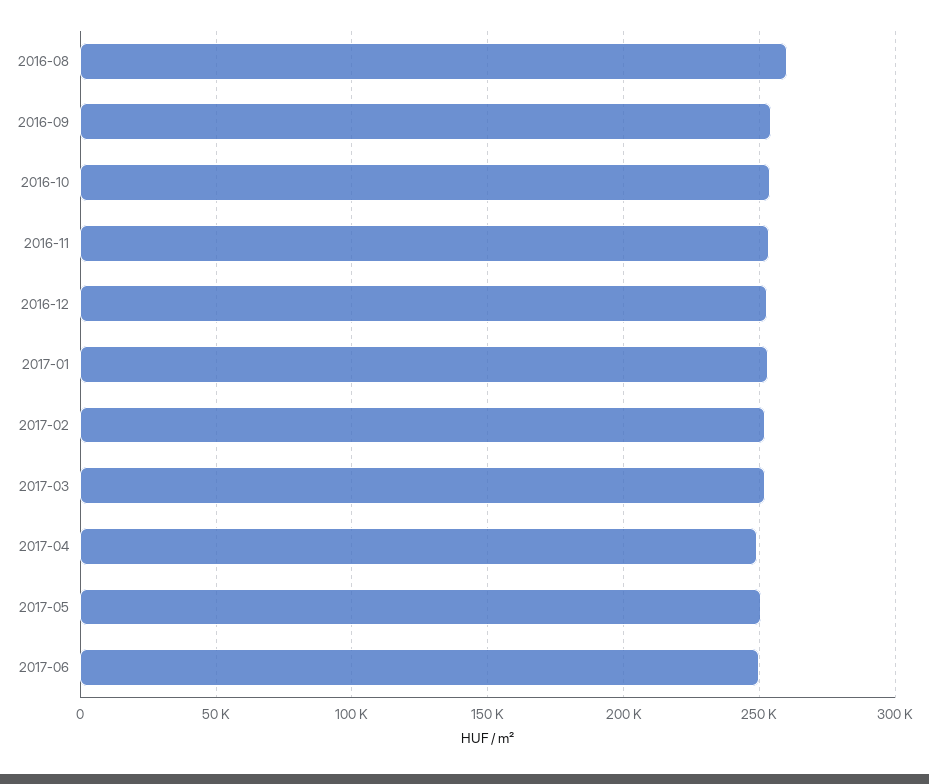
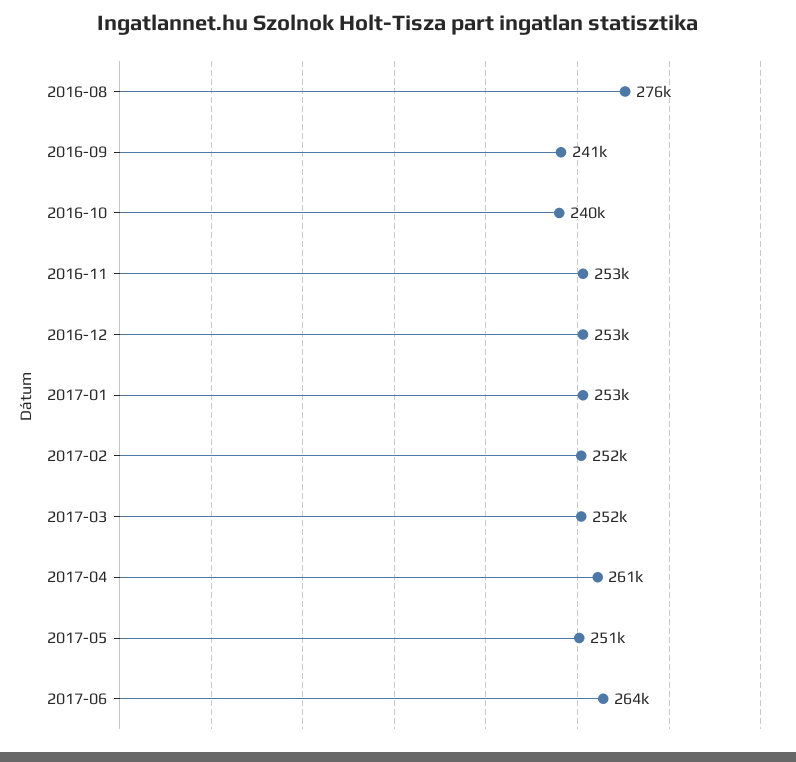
2016-08: 260000 -> 276000
2016-09: 255000 -> 241000
2016-10: 255000 -> 240000
2017-04: 250000 -> 261000
2017-06: 250000 -> 264000

